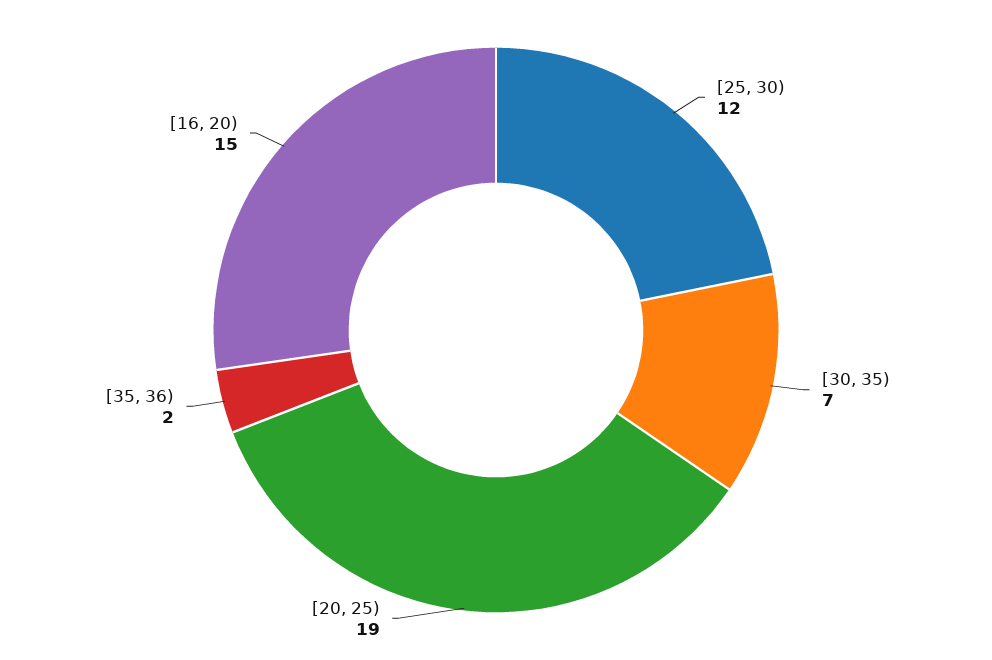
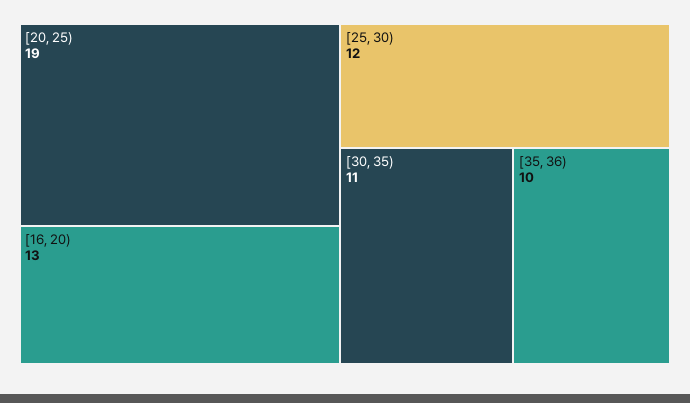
[30, 35): 7 -> 11
[35, 36): 2 -> 10
[16, 20): 15 -> 13

